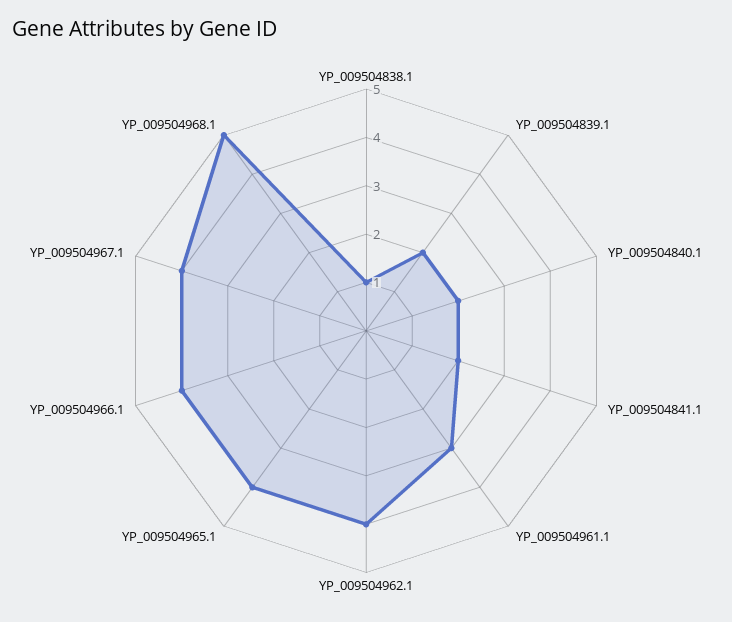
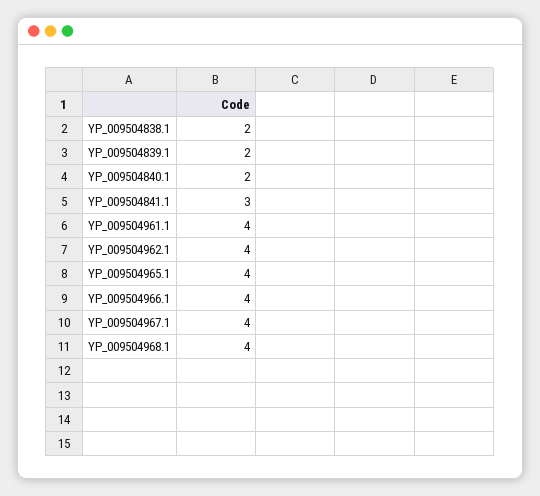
YP_009504838.1: 1 -> 2
YP_009504841.1: 2 -> 3
YP_009504961.1: 3 -> 4
YP_009504968.1: 5 -> 4

